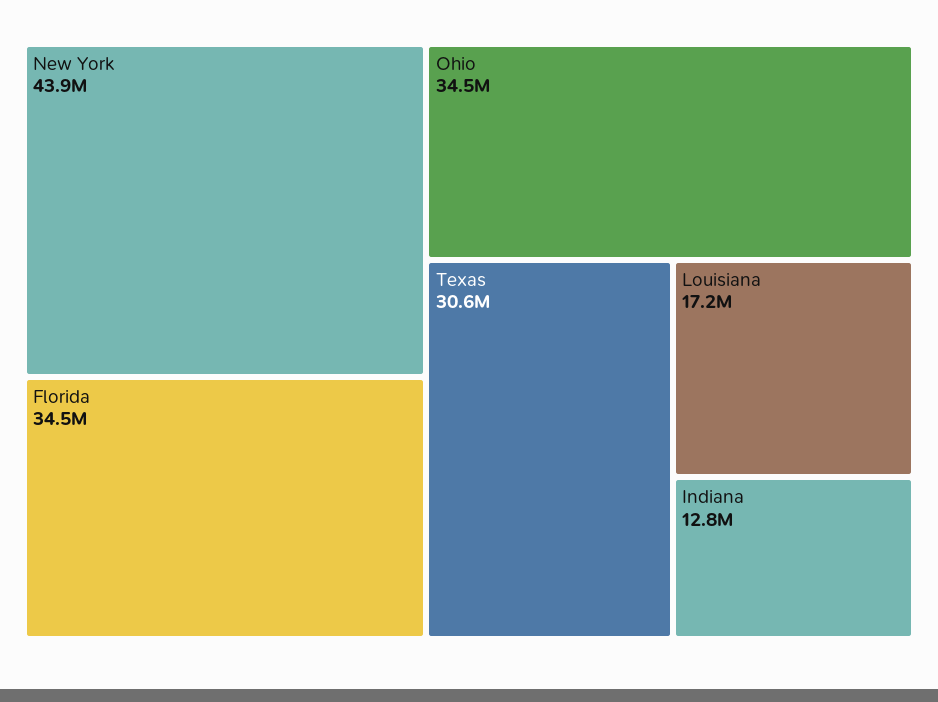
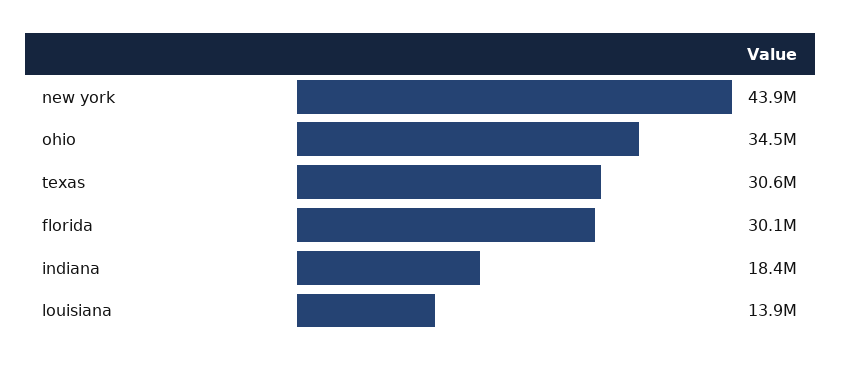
Florida: 34500000 -> 30100000
Louisiana: 17200000 -> 13900000
Indiana: 12800000 -> 18400000

